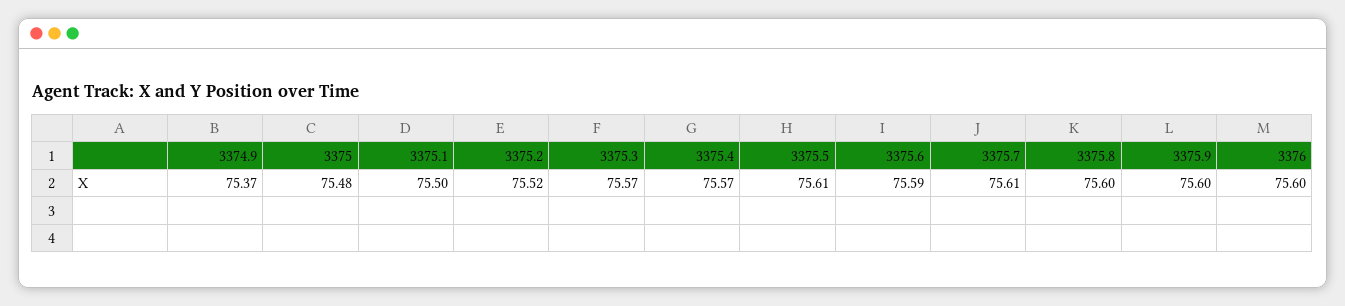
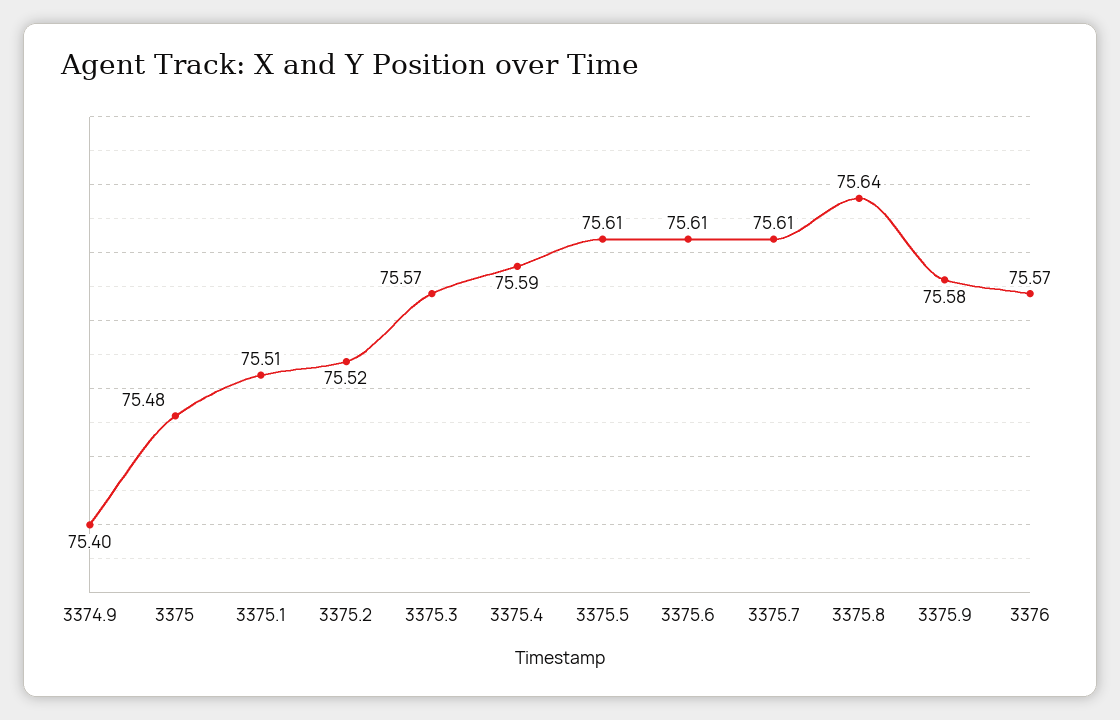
3374.9: 75.37 -> 75.4
3375.1: 75.5 -> 75.51
3375.4: 75.57 -> 75.59
3375.6: 75.59 -> 75.61
3375.8: 75.6 -> 75.64
3375.9: 75.6 -> 75.58
3376: 75.6 -> 75.57

